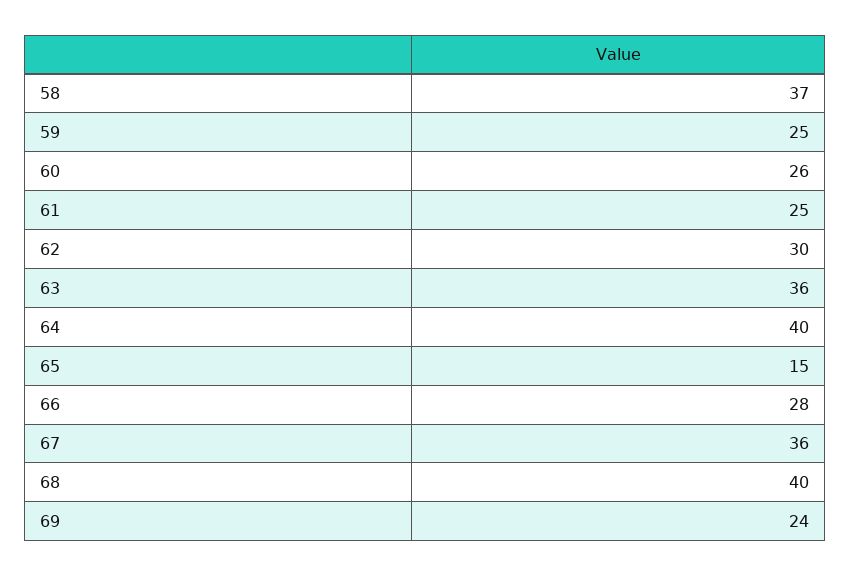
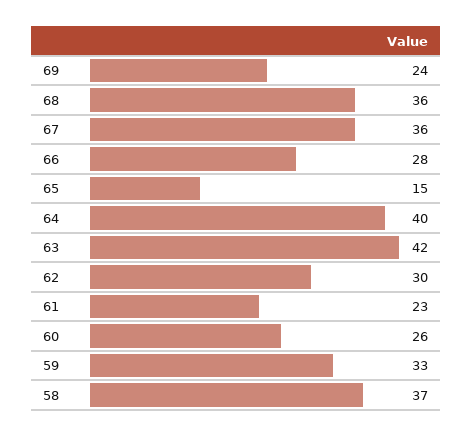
59: 25 -> 33
61: 25 -> 23
63: 36 -> 42
68: 40 -> 36

